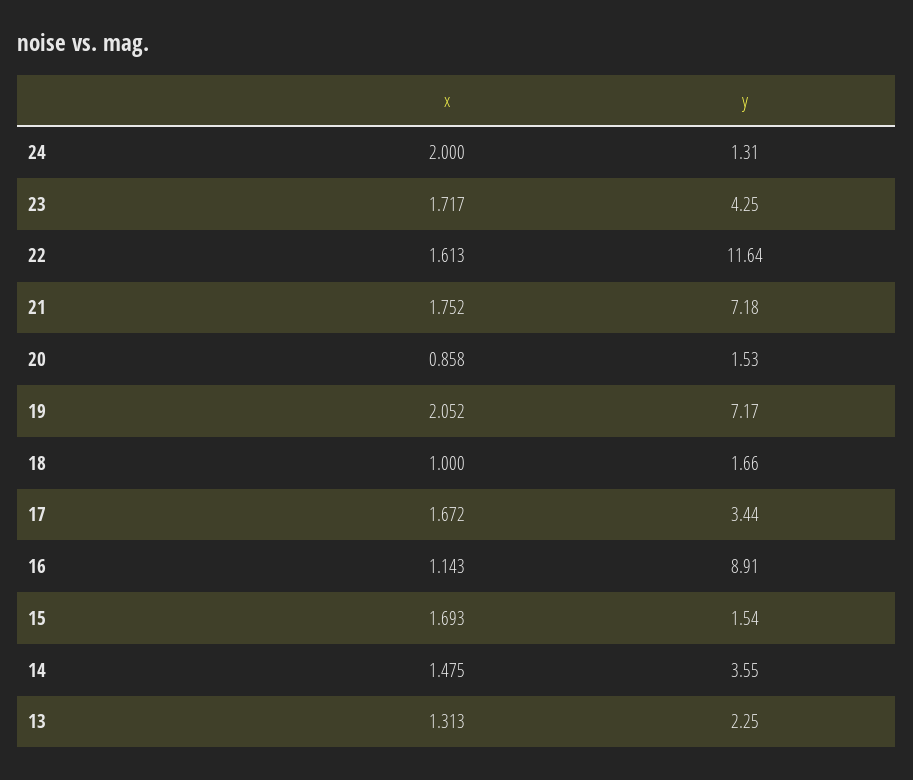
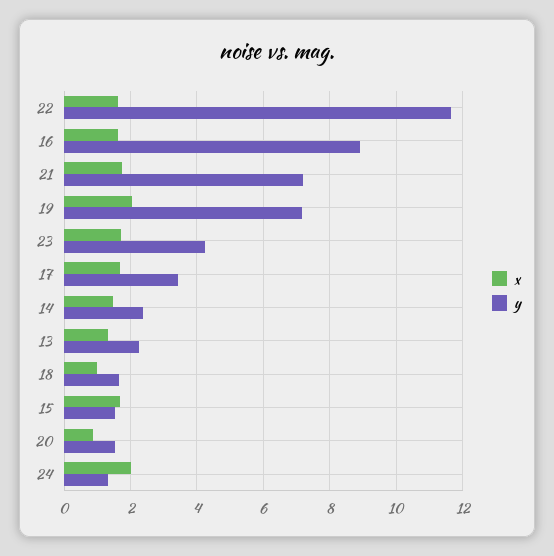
x, 16: 1.143 -> 1.6
y, 14: 3.55 -> 2.4

